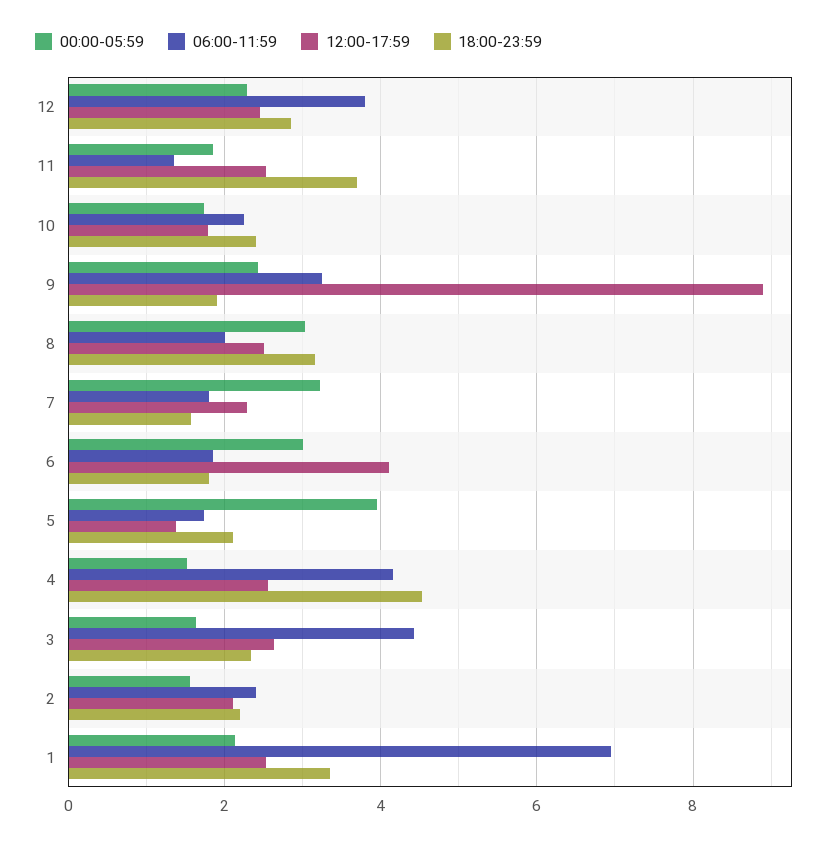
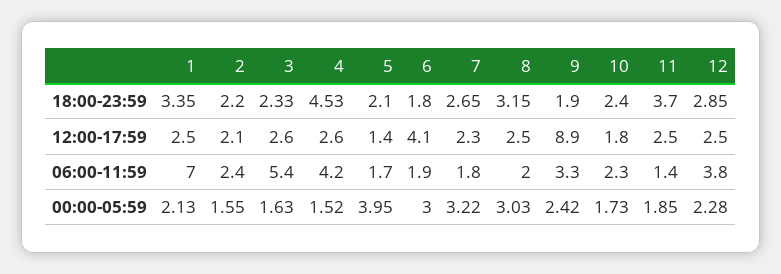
18:00-23:59, 7: 1.6 -> 2.65
06:00-11:59, 3: 4.4 -> 5.4

